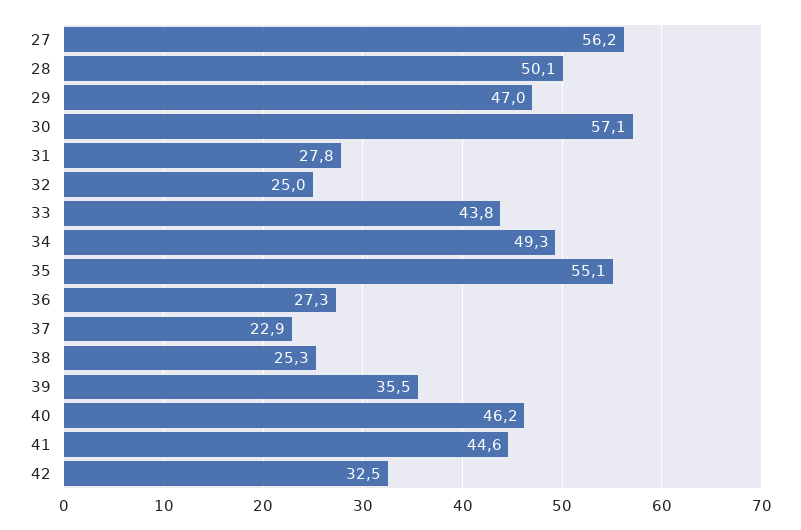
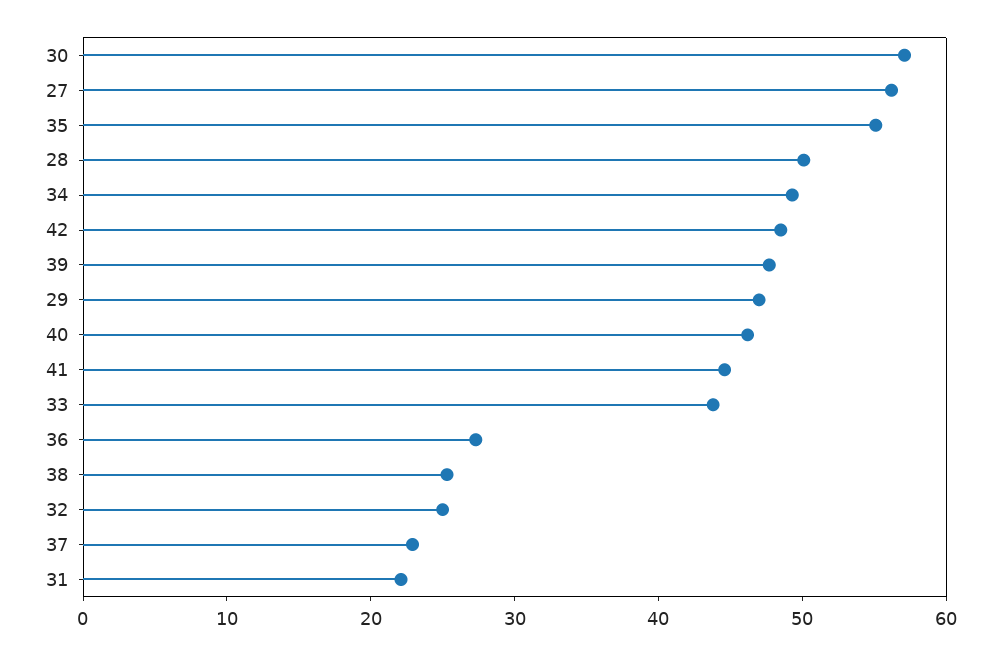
31: 27.8 -> 22
39: 35.5 -> 48
42: 32.5 -> 48

